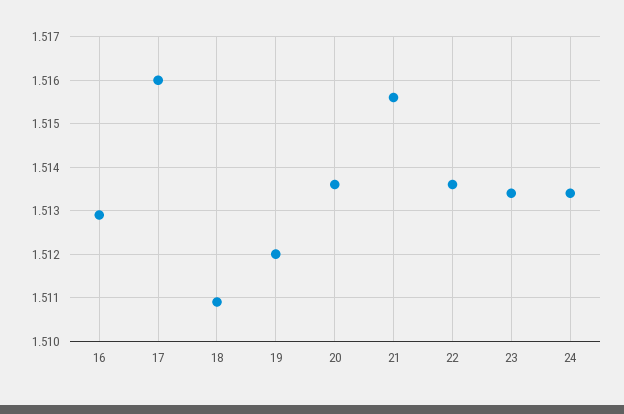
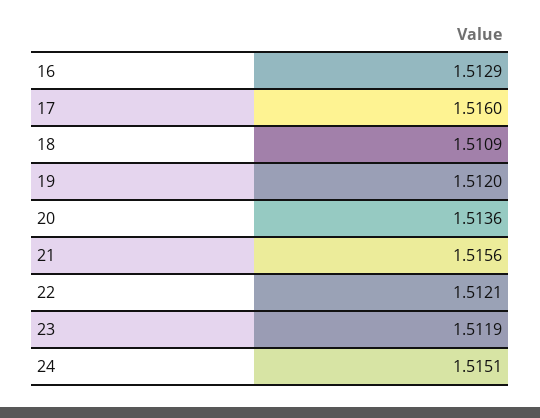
22: 1.5135 -> 1.5121
23: 1.5135 -> 1.5119
24: 1.5135 -> 1.5151

